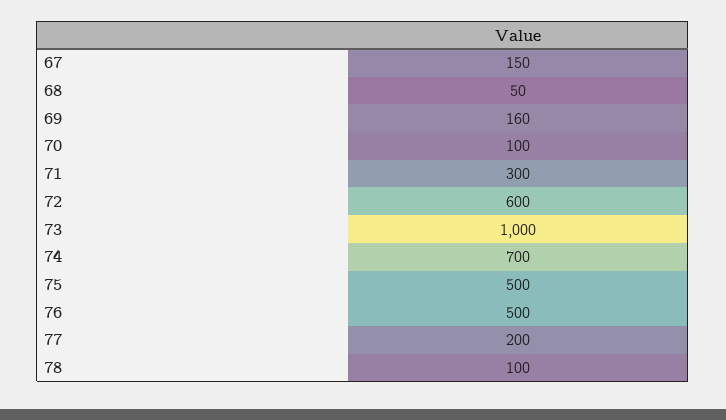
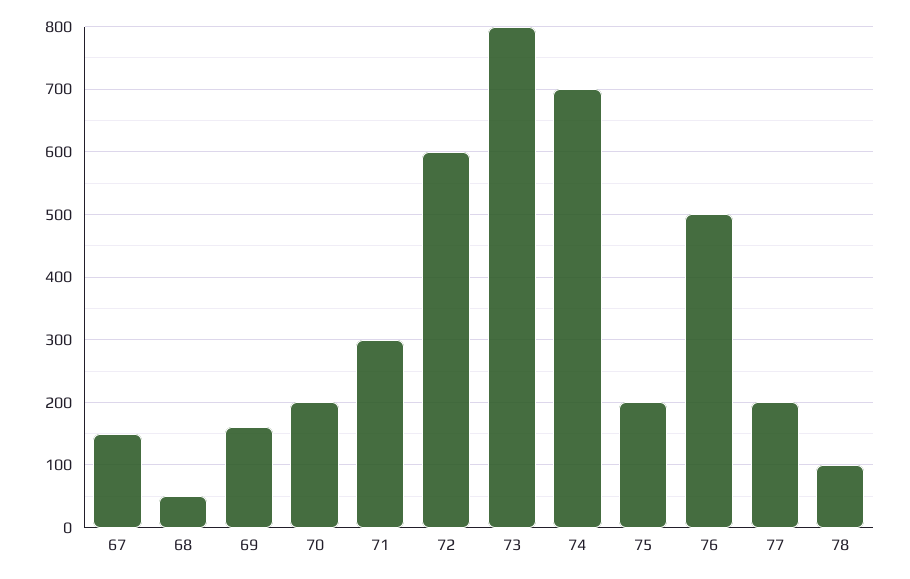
70: 100 -> 200
73: 1000 -> 800
75: 500 -> 200

